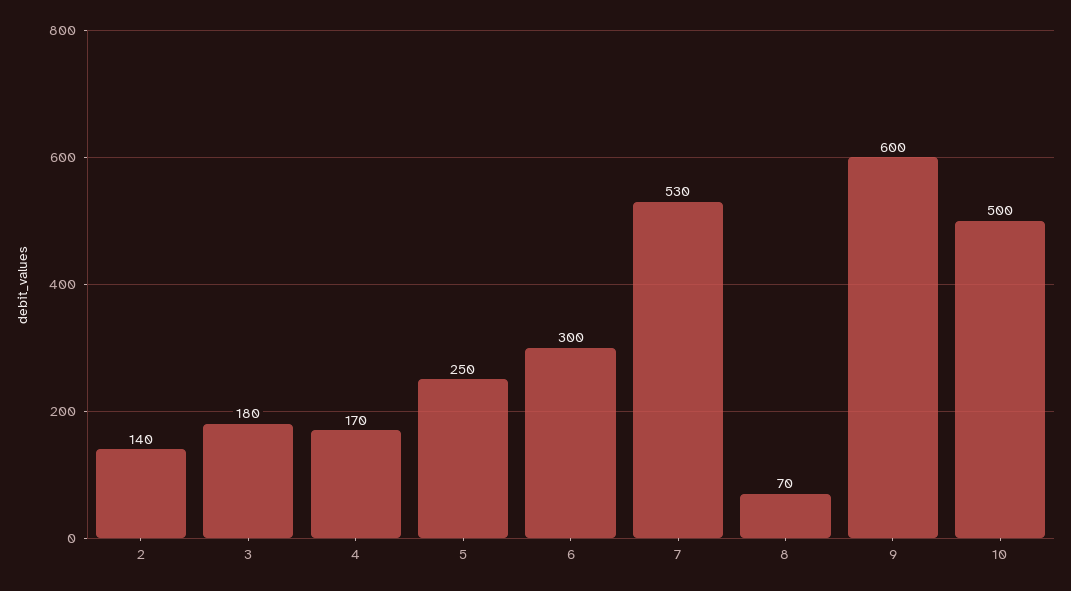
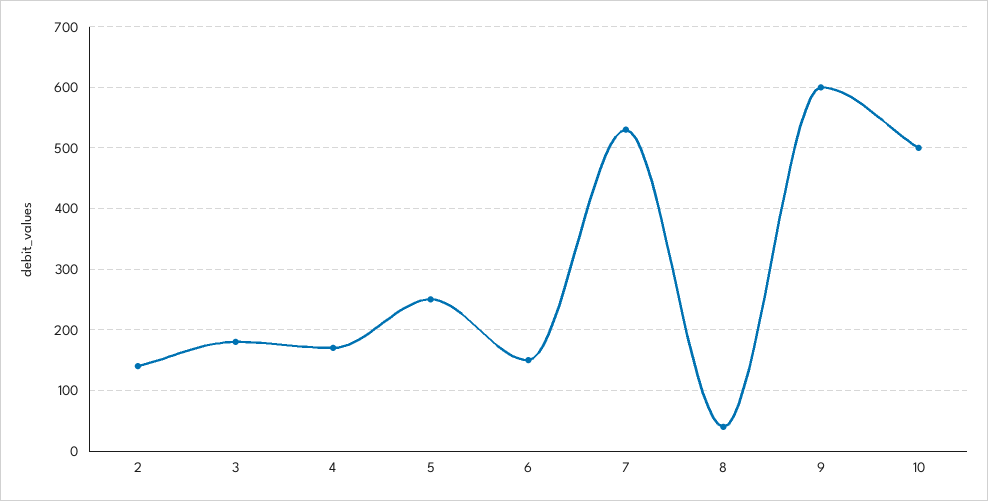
6: 300 -> 150
8: 70 -> 40

